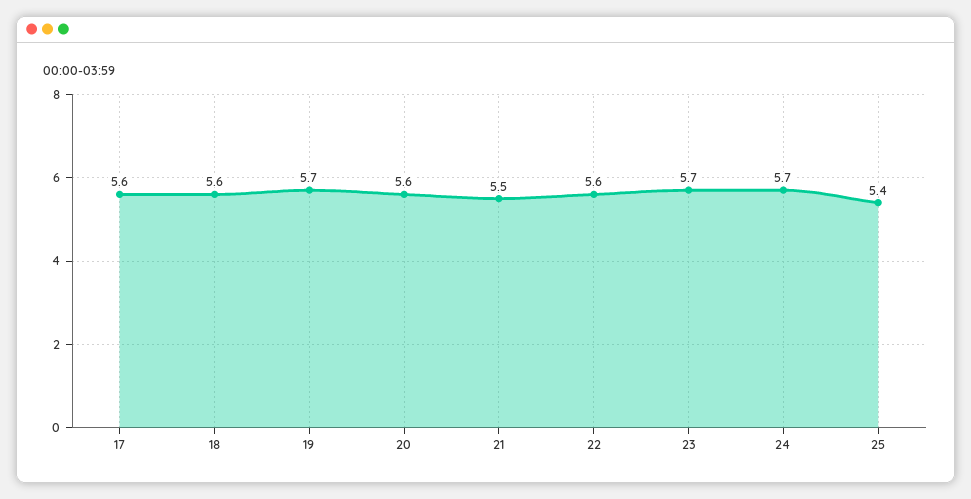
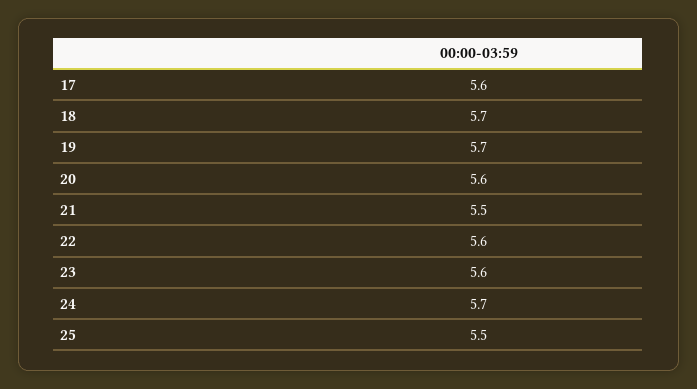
18: 5.6 -> 5.7
23: 5.7 -> 5.6
25: 5.4 -> 5.5

